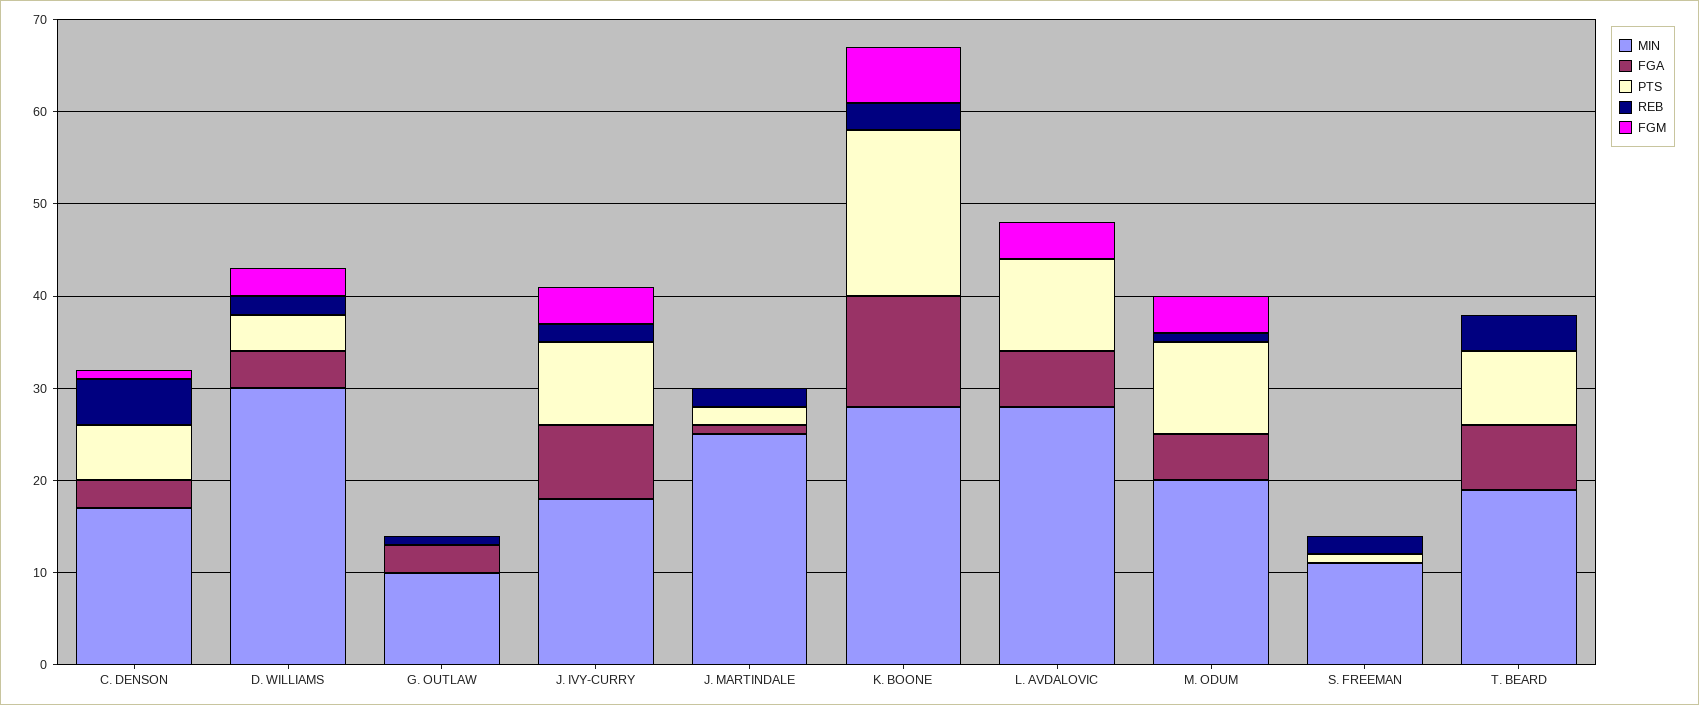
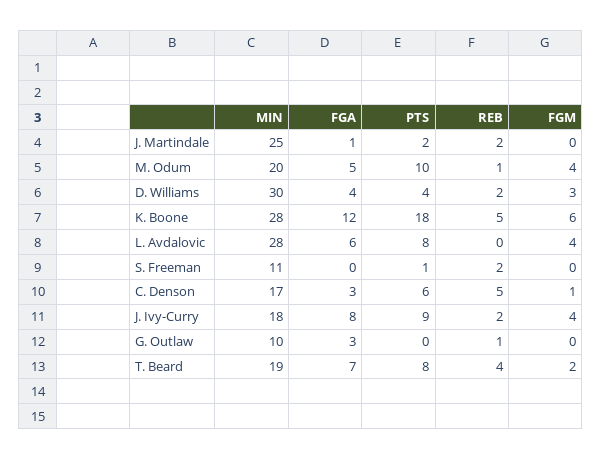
REB, K. BOONE: 3 -> 5
PTS, L. AVDALOVIC: 10 -> 8
FGM, T. BEARD: 0 -> 2

